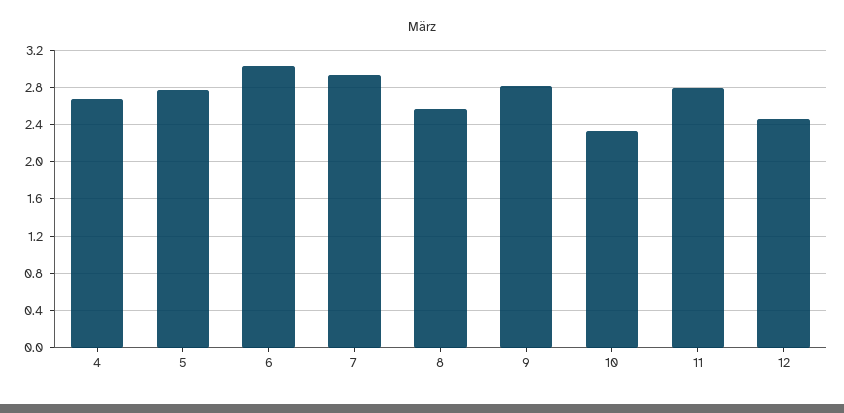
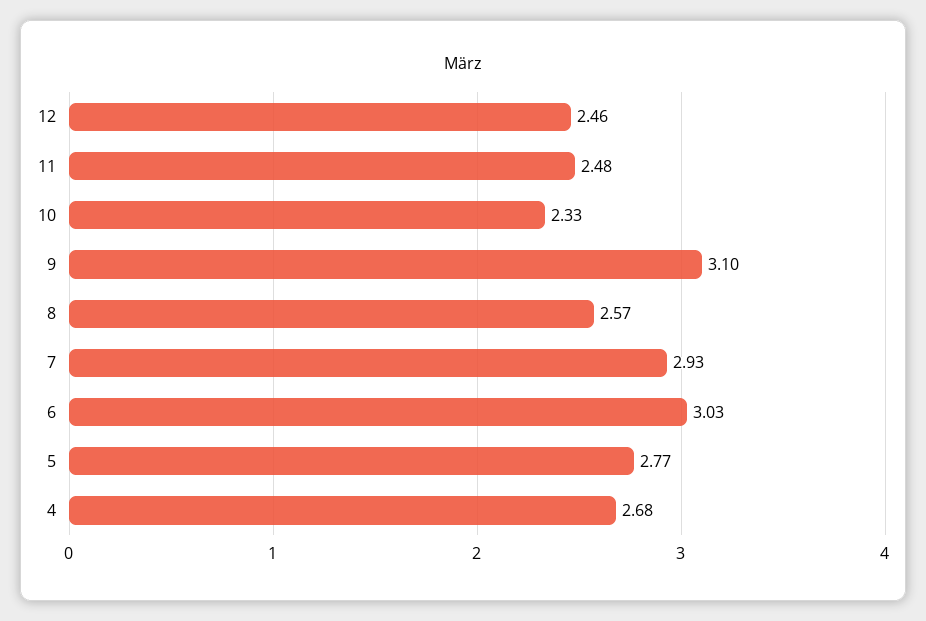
9: 2.8 -> 3.1
11: 2.8 -> 2.48

